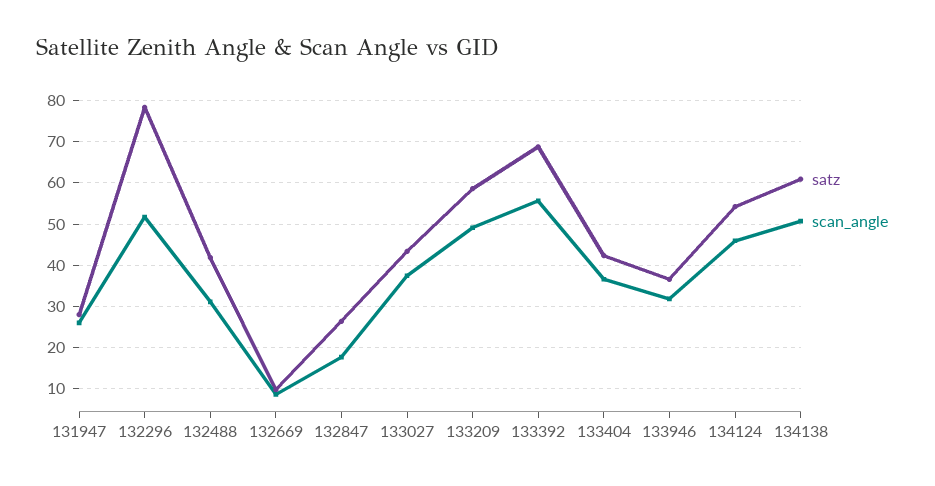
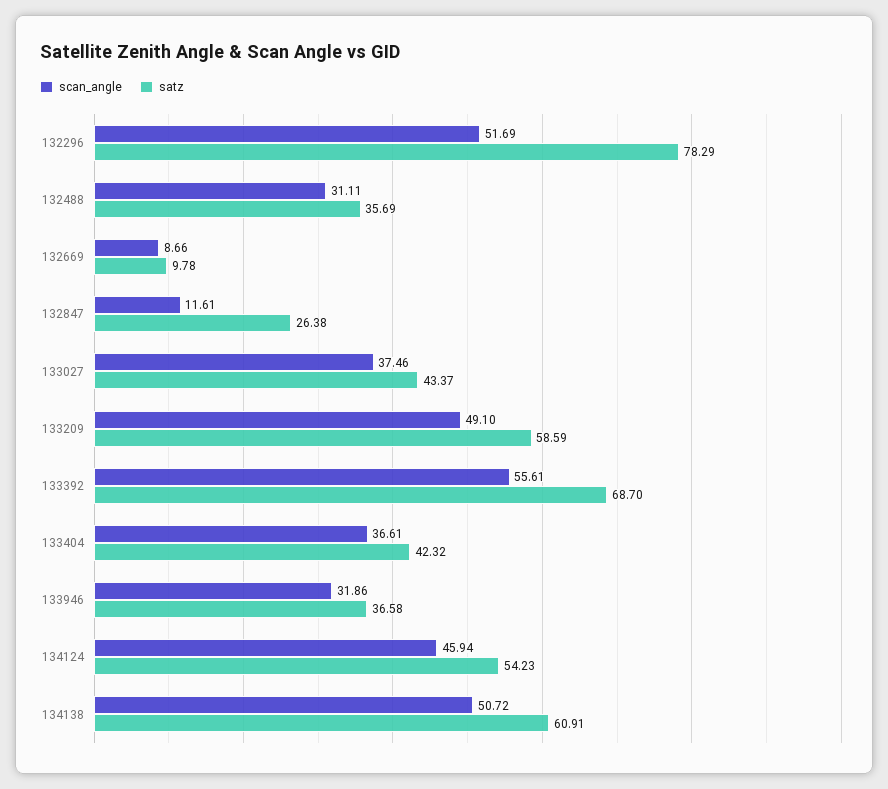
satz, 131947: 28 -> none
scan_angle, 131947: 26 -> none
satz, 132488: 42 -> 35.69
scan_angle, 132847: 18 -> 11.61

